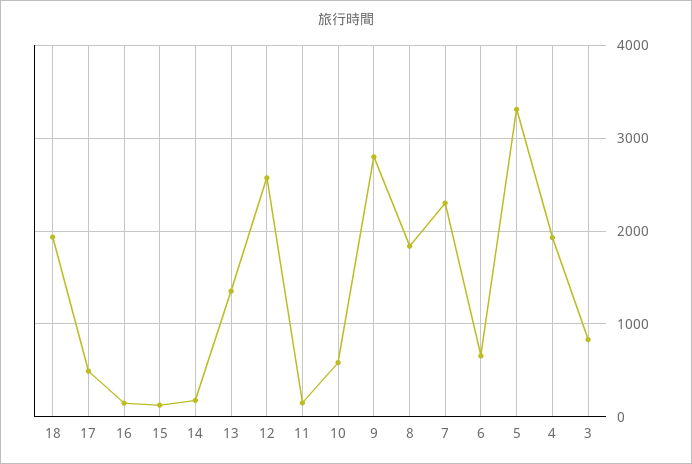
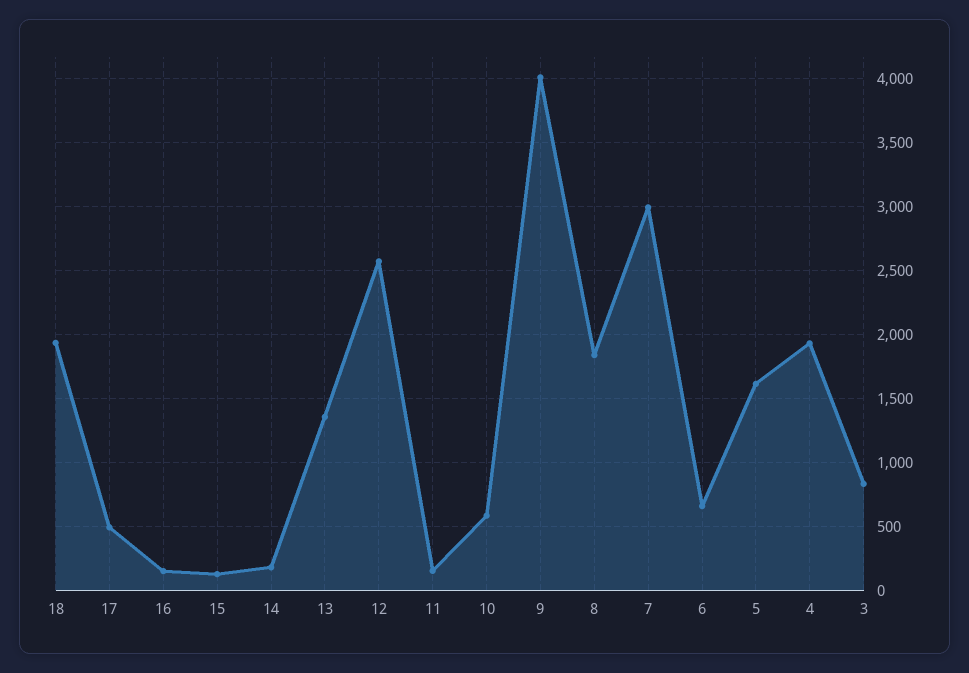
9: 2800 -> 4000
7: 2300 -> 3000
5: 3300 -> 1600

